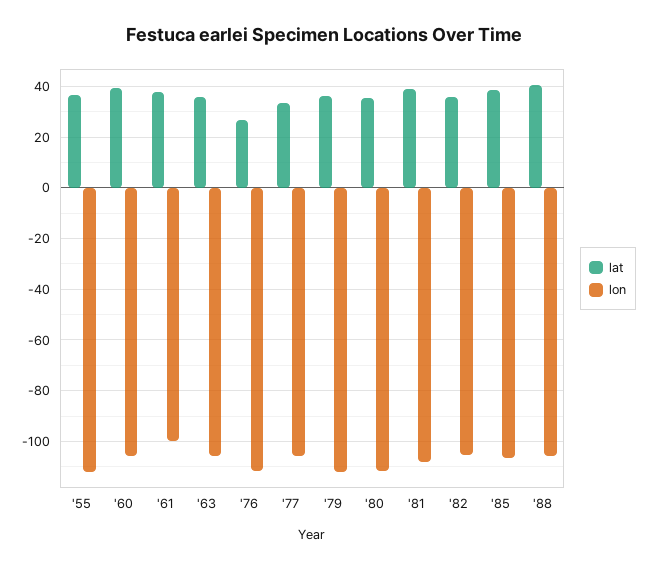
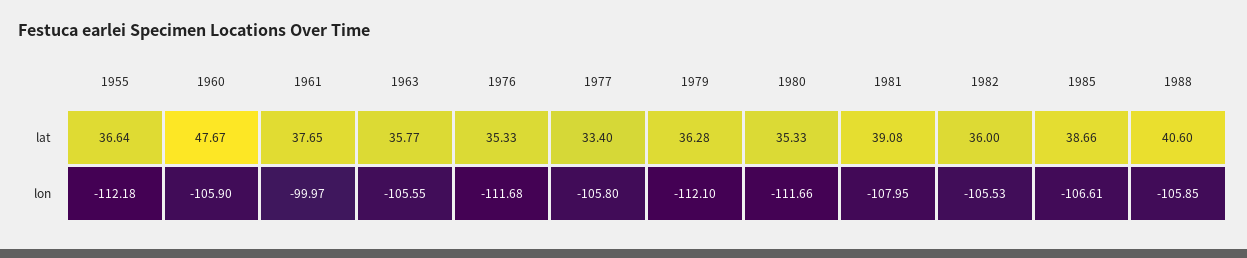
lat, '60: 40 -> 47.67
lat, '76: 27.5 -> 35.33

